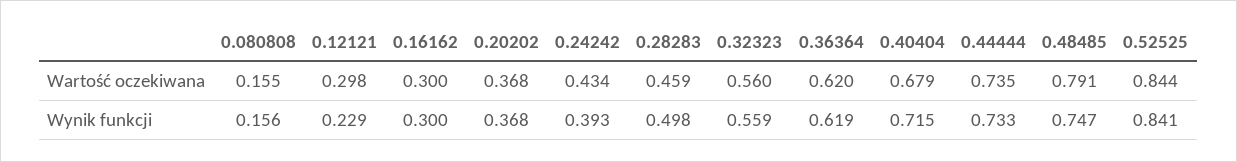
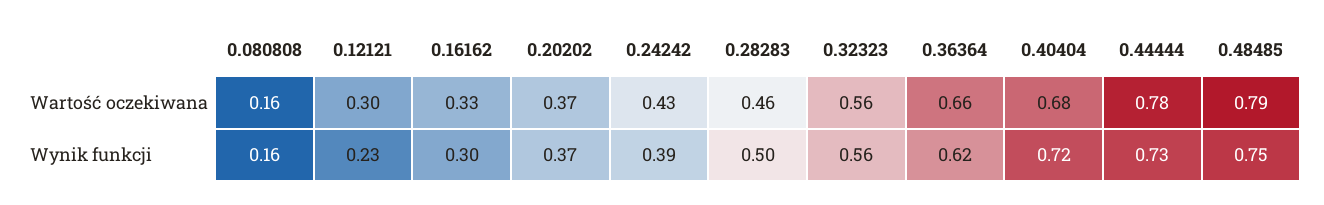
0.16162, Wartość oczekiwana: 0.3 -> 0.33
0.36364, Wartość oczekiwana: 0.62 -> 0.66
0.44444, Wartość oczekiwana: 0.735 -> 0.78
0.52525, Wartość oczekiwana: 0.844 -> none
0.52525, Wynik funkcji: 0.841 -> none

